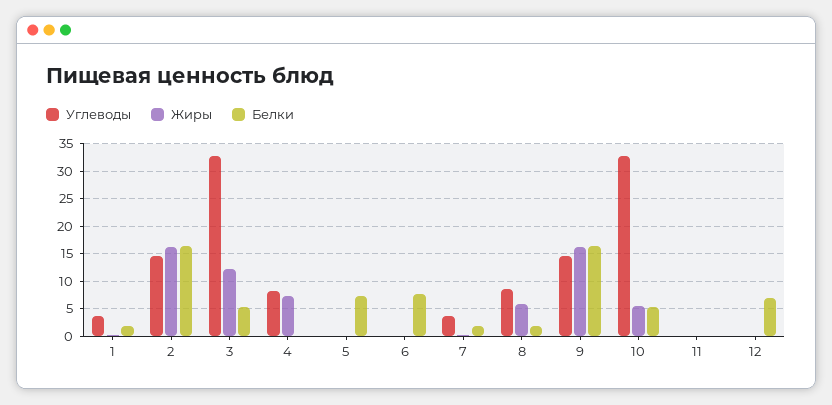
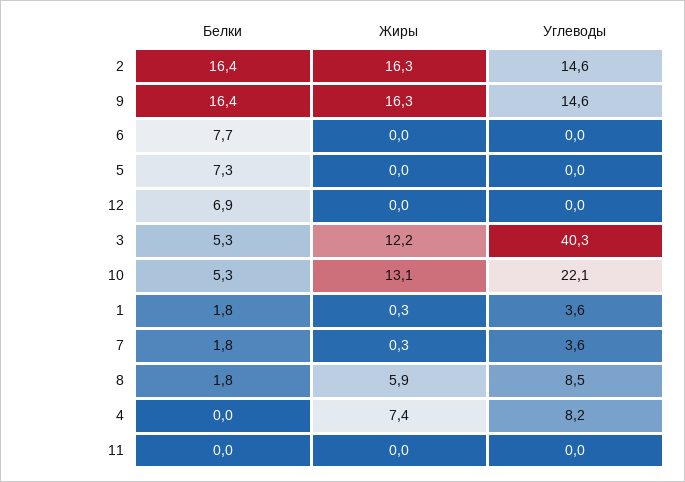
Углеводы, 3: 32.5 -> 40.3
Углеводы, 10: 32.5 -> 22.1
Жиры, 10: 5 -> 13.1

